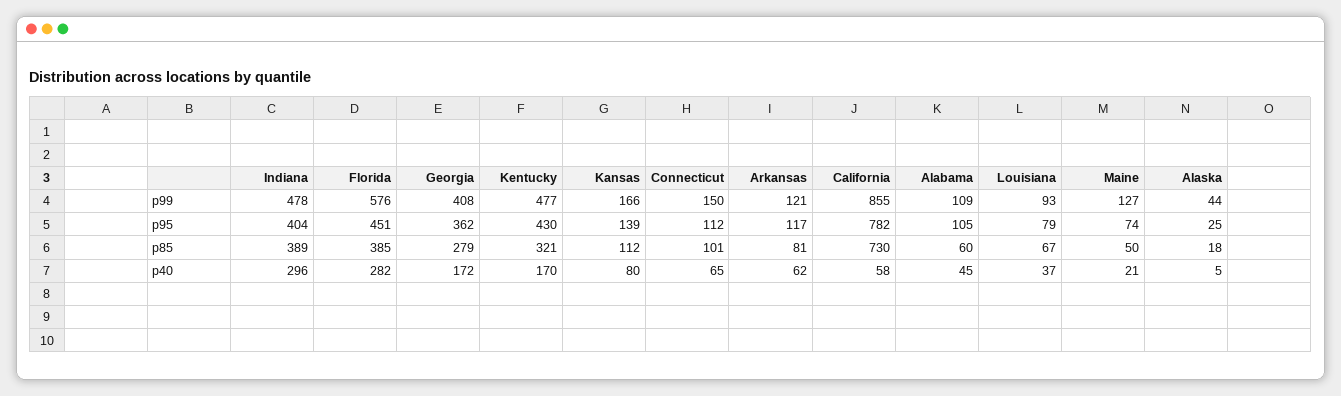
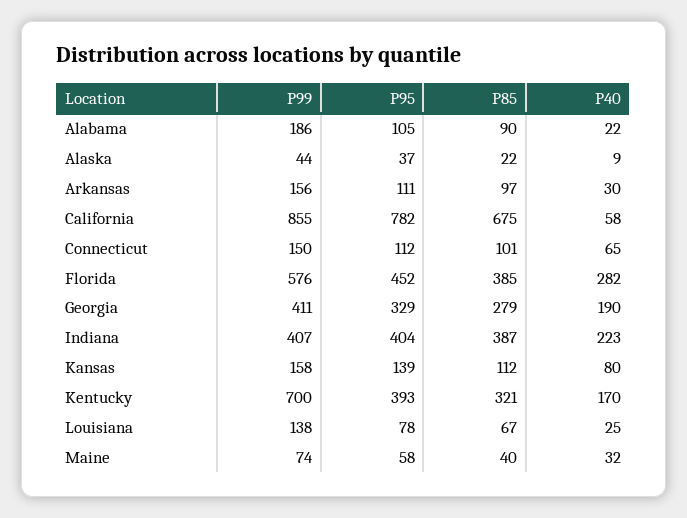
Indiana, p99: 478 -> 407
Georgia, p99: 408 -> 411
Kentucky, p99: 477 -> 700
Kansas, p99: 166 -> 158
Arkansas, p99: 121 -> 156
Alabama, p99: 109 -> 186
Louisiana, p99: 93 -> 138
Maine, p99: 127 -> 74
Florida, p95: 451 -> 452
Georgia, p95: 362 -> 329
Kentucky, p95: 430 -> 393
Arkansas, p95: 117 -> 111
Louisiana, p95: 79 -> 78
Maine, p95: 74 -> 58
Alaska, p95: 25 -> 37
Indiana, p85: 389 -> 387
Arkansas, p85: 81 -> 97
California, p85: 730 -> 675
Alabama, p85: 60 -> 90
Maine, p85: 50 -> 40
Alaska, p85: 18 -> 22
Indiana, p40: 296 -> 223
Georgia, p40: 172 -> 190
Arkansas, p40: 62 -> 30
Alabama, p40: 45 -> 22
Louisiana, p40: 37 -> 25
Maine, p40: 21 -> 32
Alaska, p40: 5 -> 9

